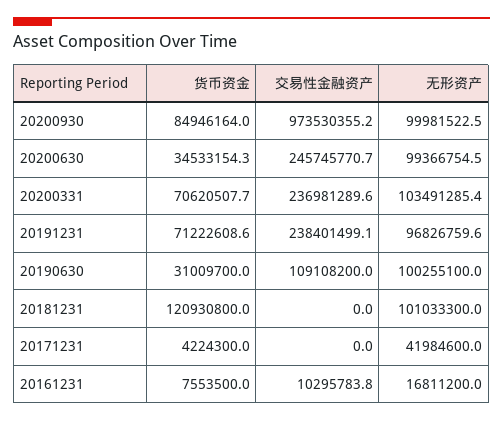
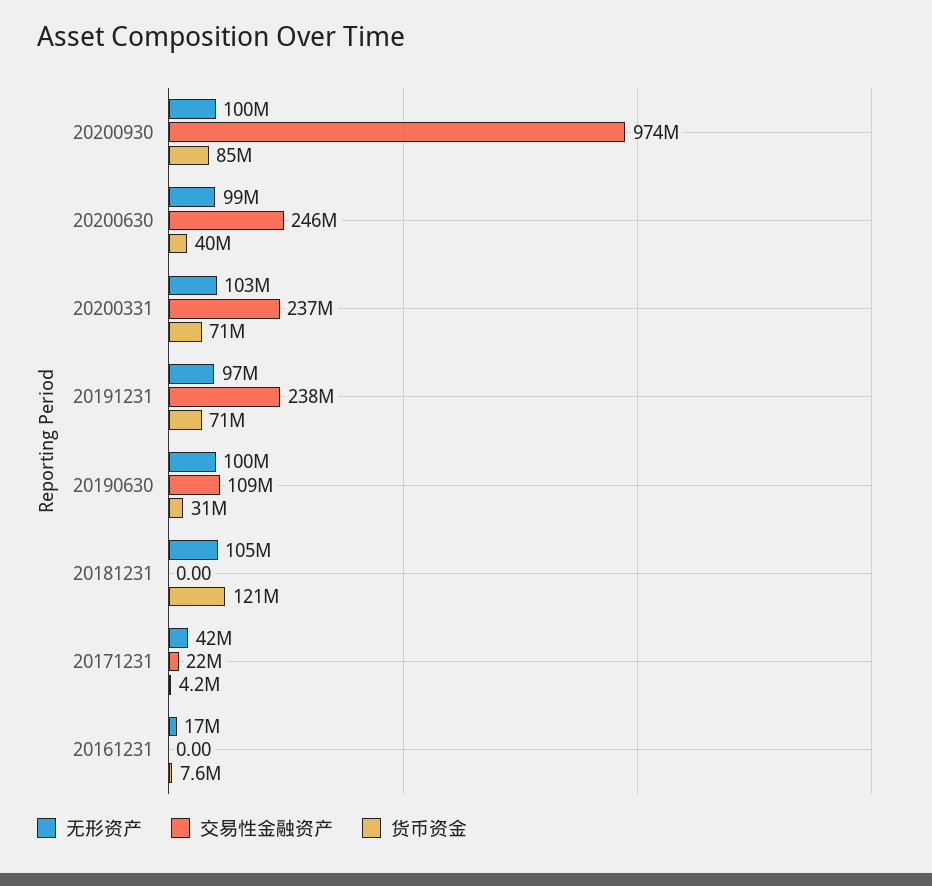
货币资金, 20200630: 34533154.3 -> 40000000
无形资产, 20181231: 101033300 -> 105000000
交易性金融资产, 20171231: 0 -> 22000000
交易性金融资产, 20161231: 10295783.8 -> 0

